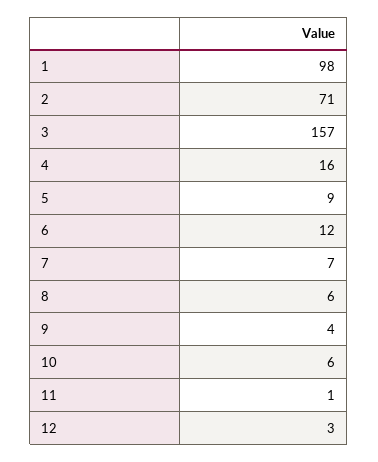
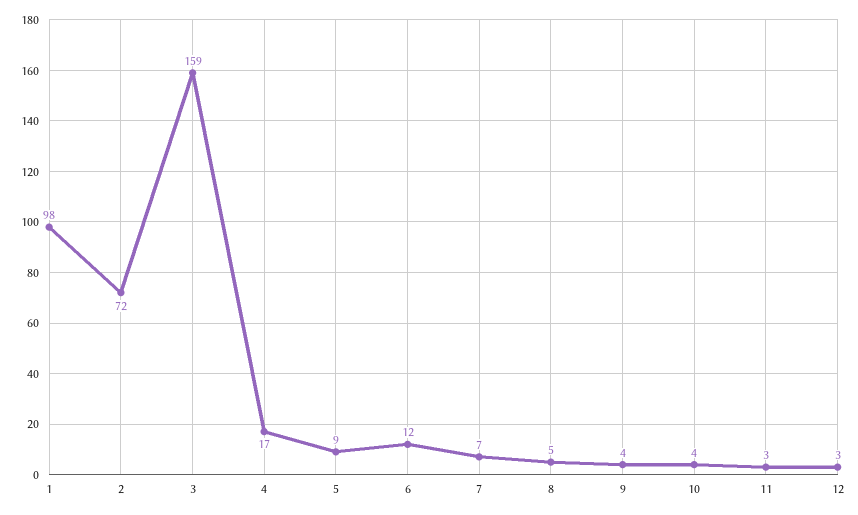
2: 71 -> 72
3: 157 -> 159
4: 16 -> 17
8: 6 -> 5
10: 6 -> 4
11: 1 -> 3

